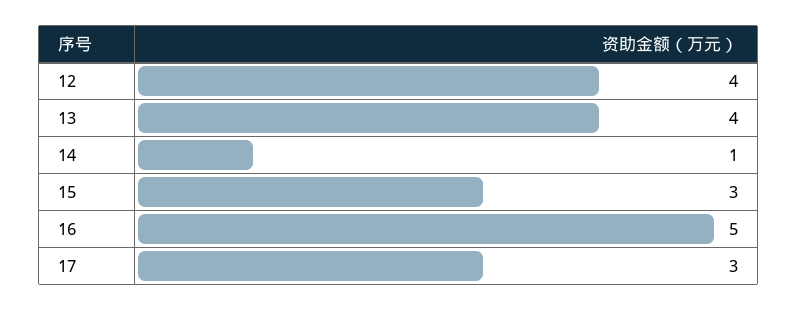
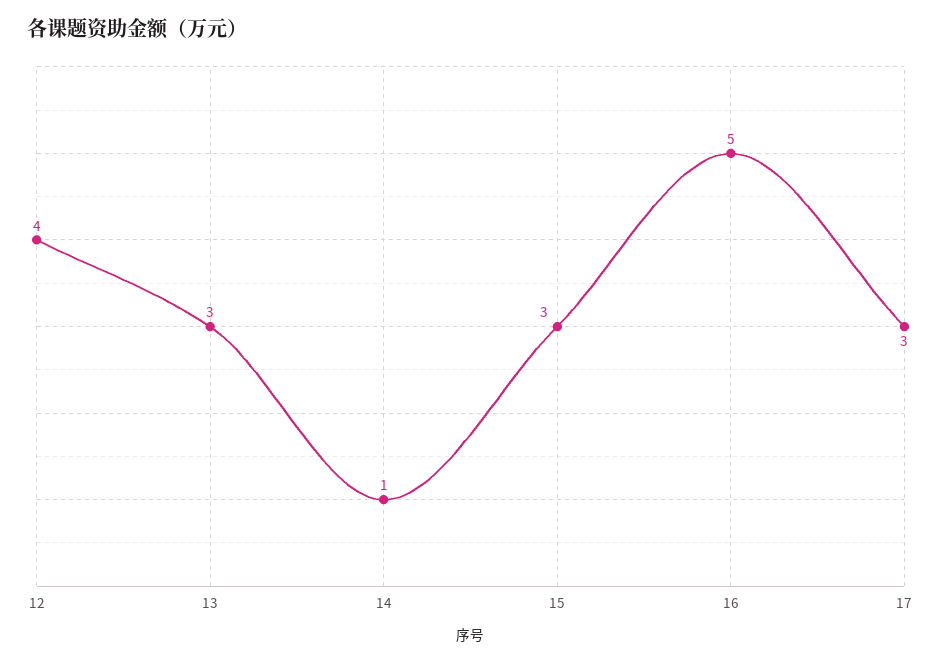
13: 4 -> 3

